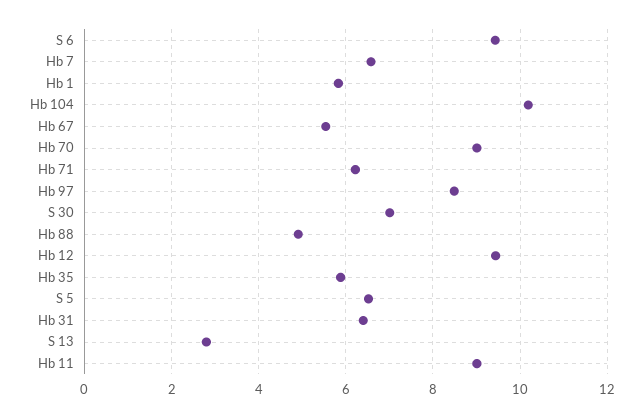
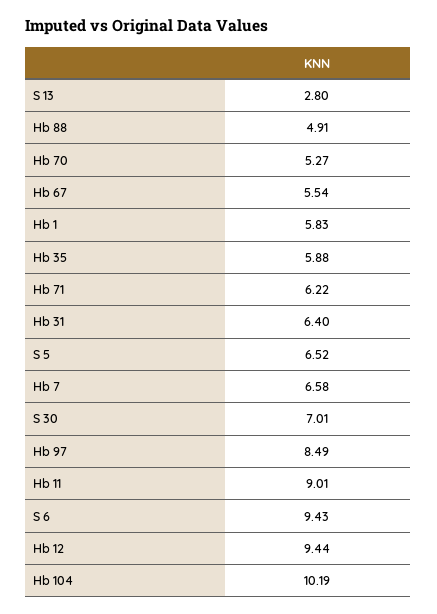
Hb 70: 9 -> 5.27

